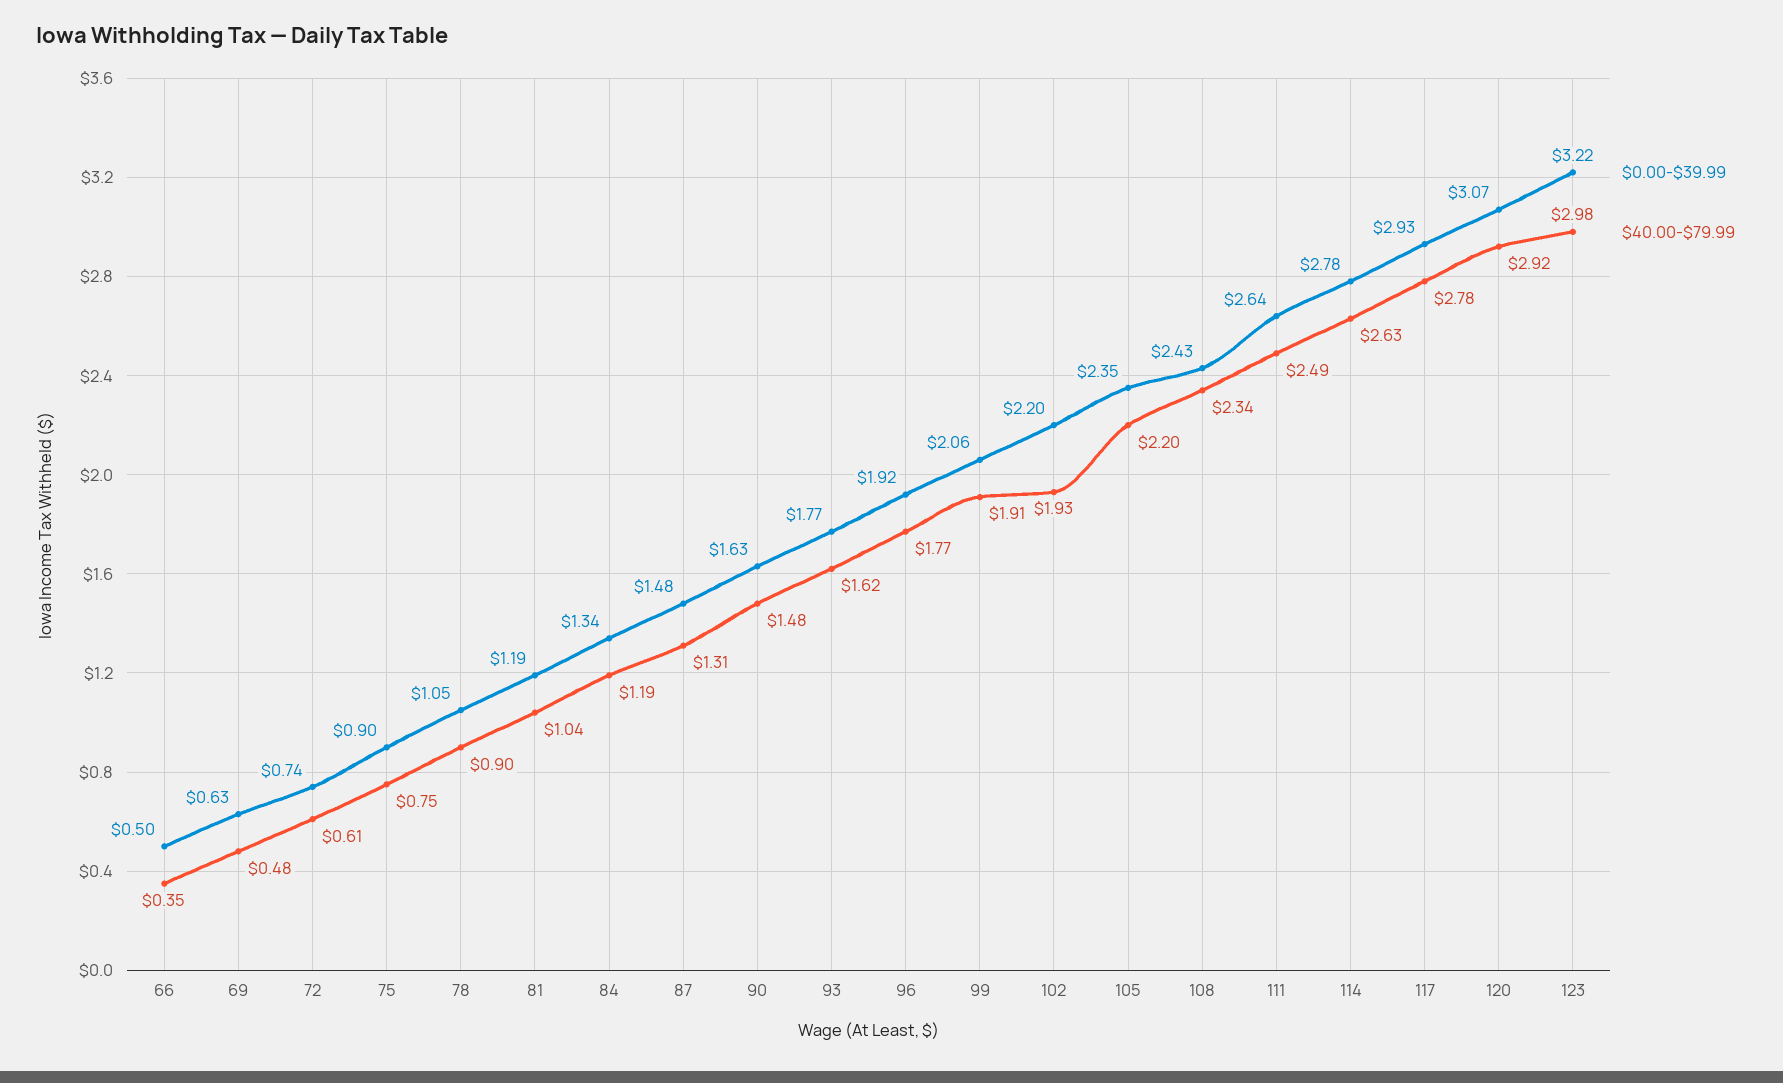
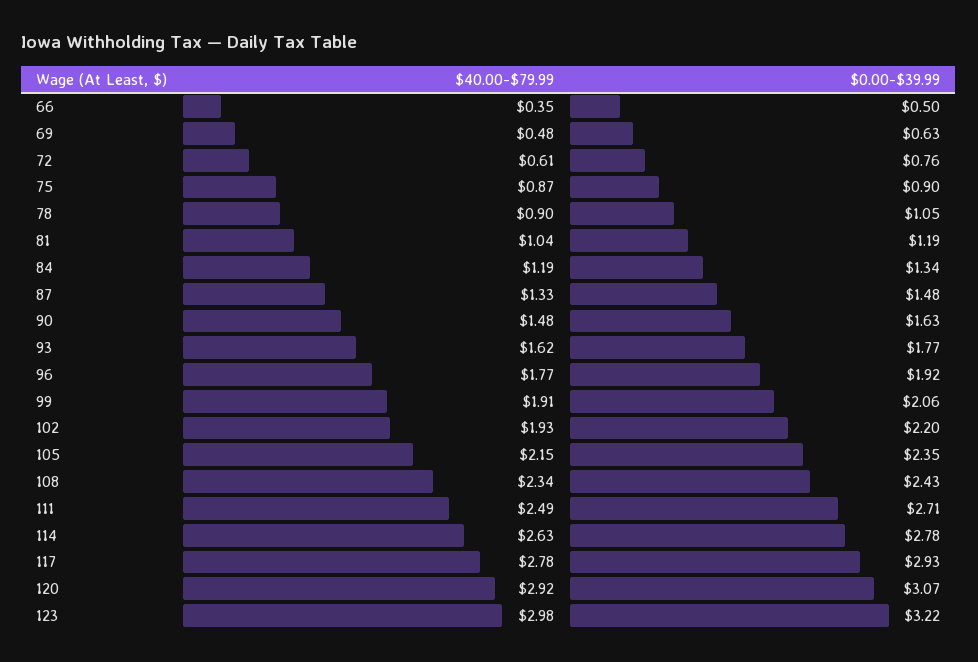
$0.00-$39.99, 72: 0.74 -> 0.76
$40.00-$79.99, 75: 0.75 -> 0.87
$40.00-$79.99, 87: 1.31 -> 1.33
$40.00-$79.99, 105: 2.2 -> 2.15
$0.00-$39.99, 111: 2.64 -> 2.71

